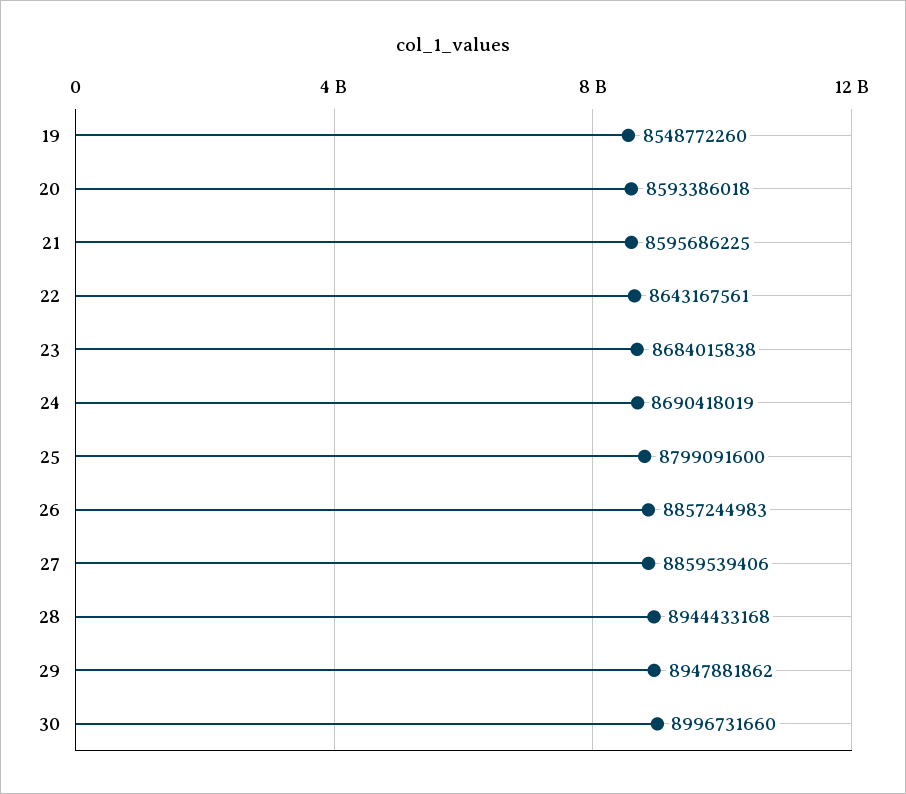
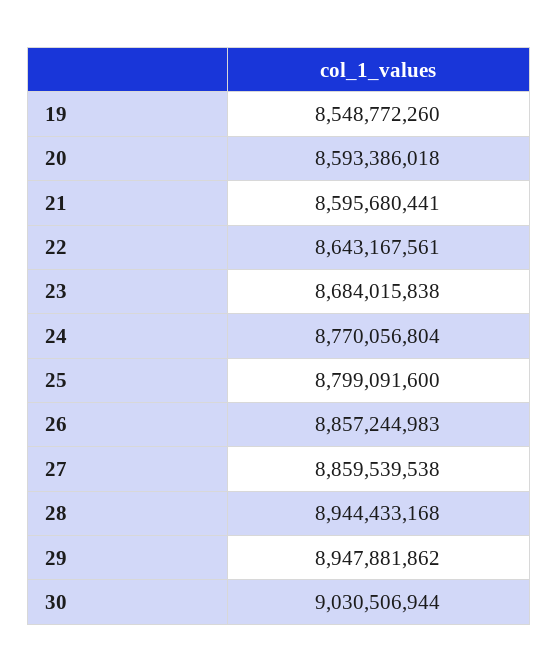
21: 8595686225 -> 8595680441
24: 8690418019 -> 8770056804
27: 8859539406 -> 8859539538
30: 8996731660 -> 9030506944

